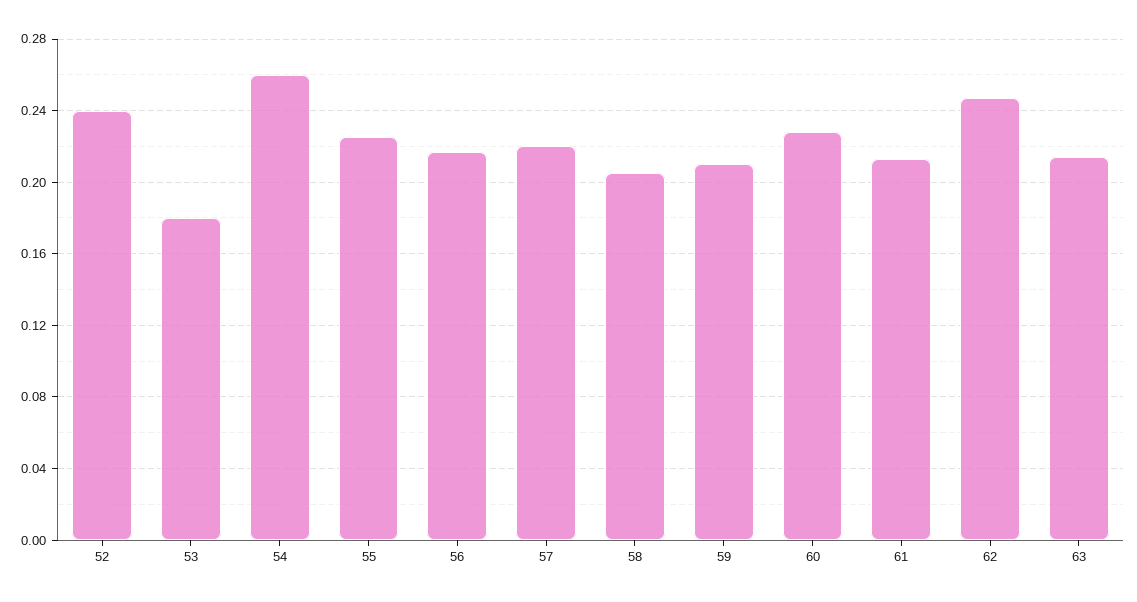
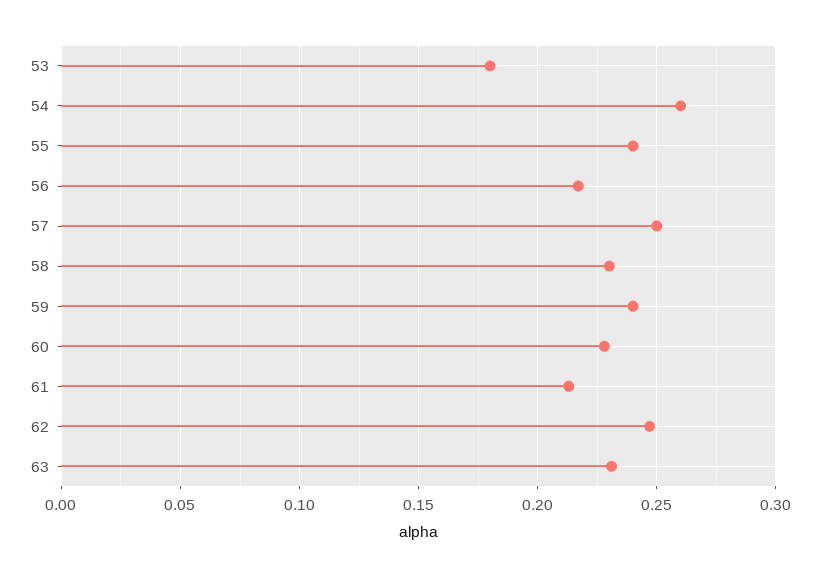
52: 0.24 -> none
55: 0.225 -> 0.24
57: 0.22 -> 0.25
58: 0.205 -> 0.23
59: 0.21 -> 0.24
63: 0.215 -> 0.23

